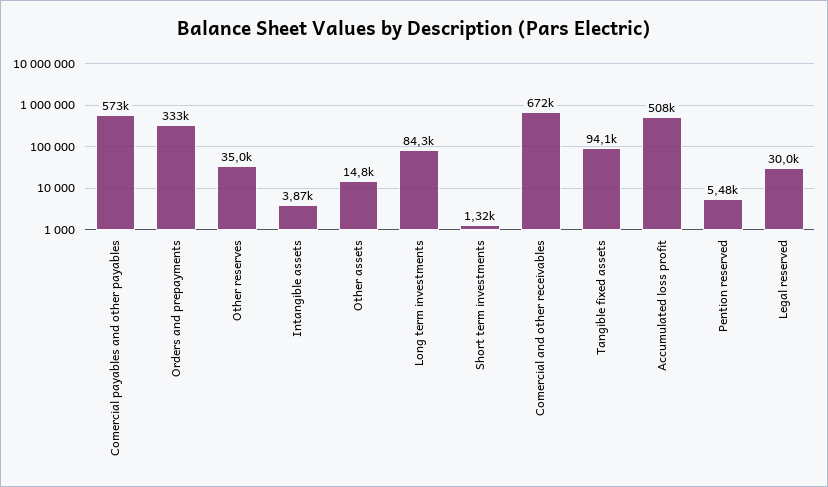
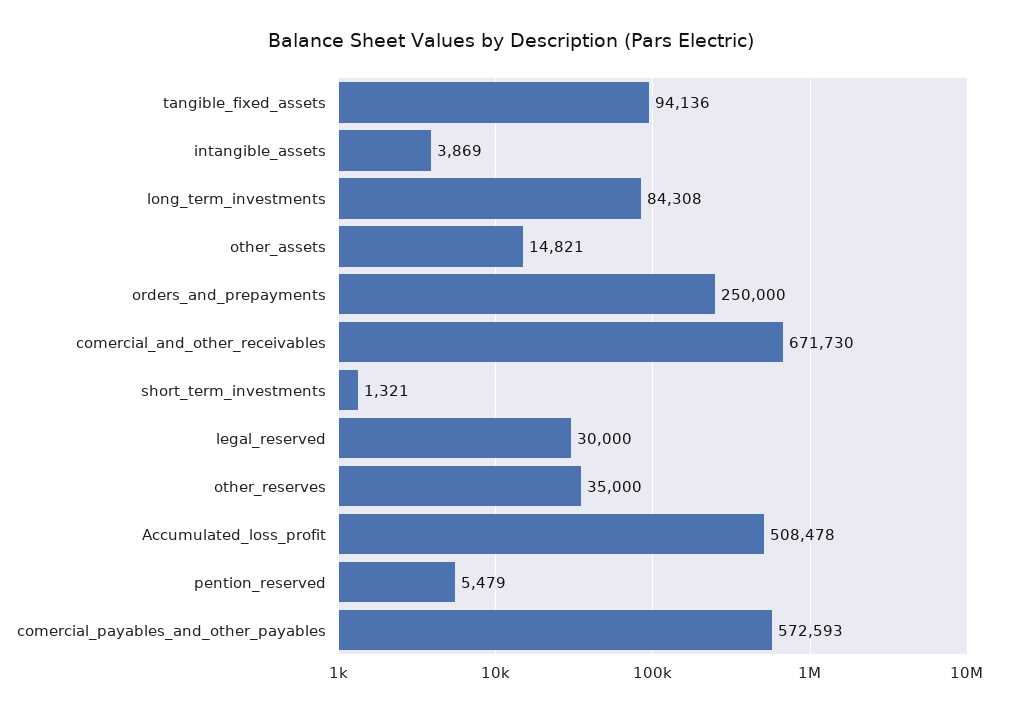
Orders and prepayments: 333000 -> 250000

